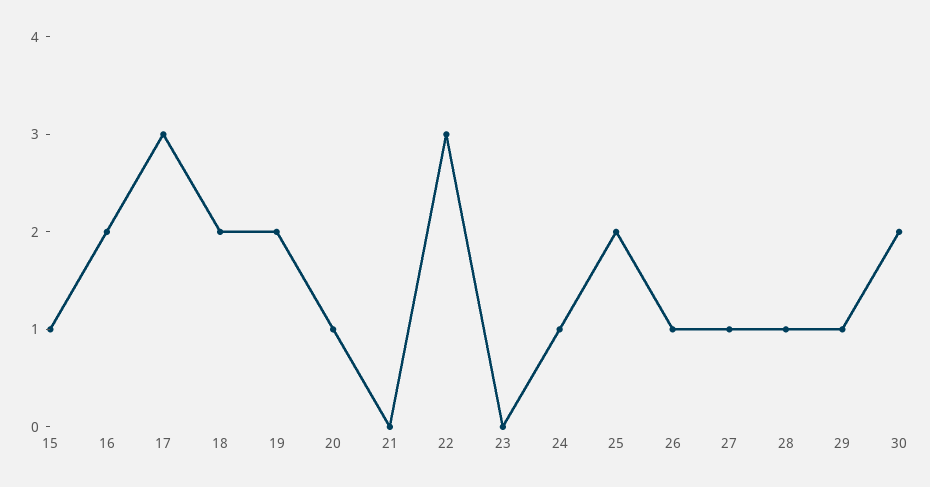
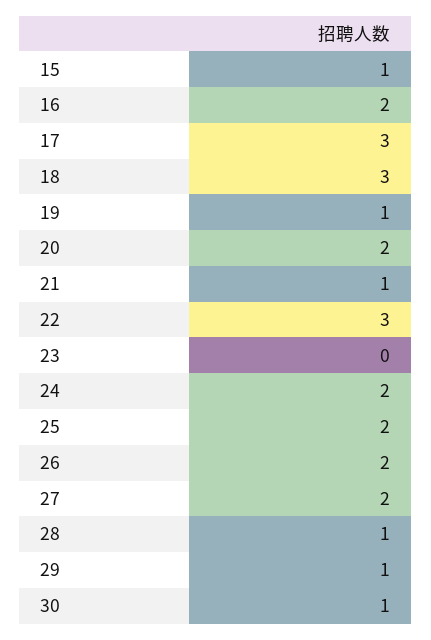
18: 2 -> 3
19: 2 -> 1
20: 1 -> 2
21: 0 -> 1
24: 1 -> 2
26: 1 -> 2
27: 1 -> 2
30: 2 -> 1

